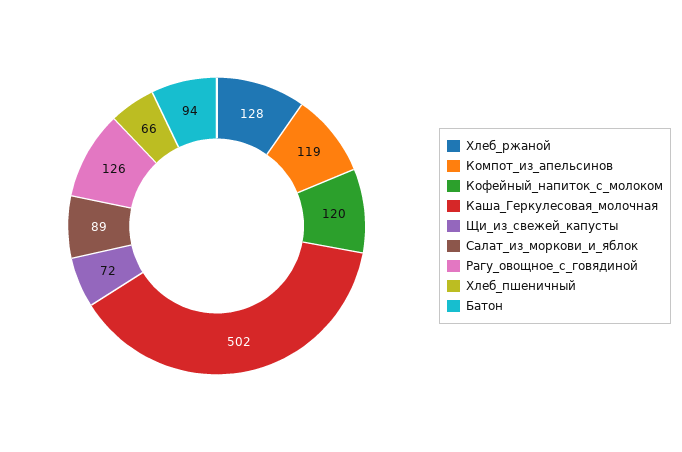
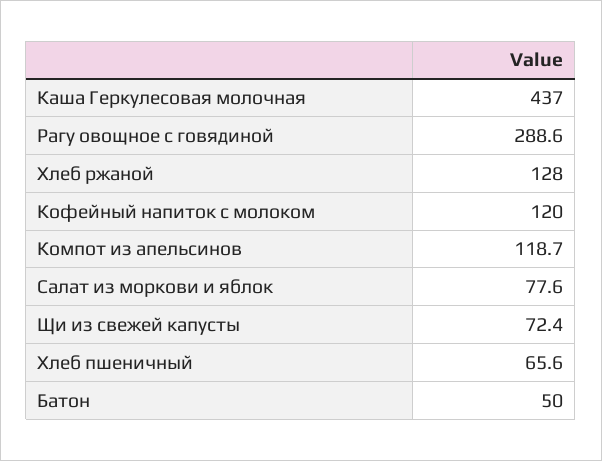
Каша_Геркулесовая_молочная: 502 -> 437
Салат_из_моркови_и_яблок: 89 -> 77.6
Рагу_овощное_с_говядиной: 126 -> 288.6
Батон: 94 -> 50

